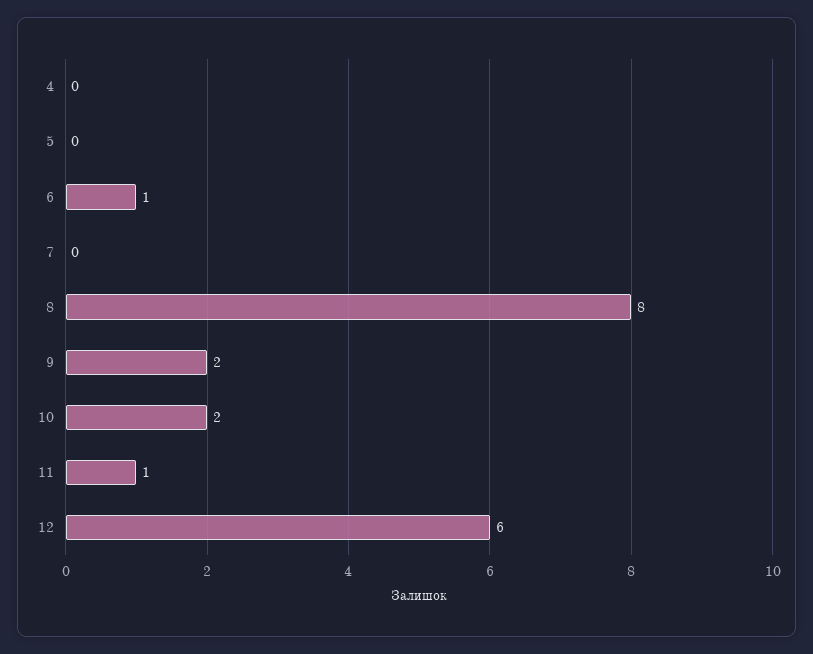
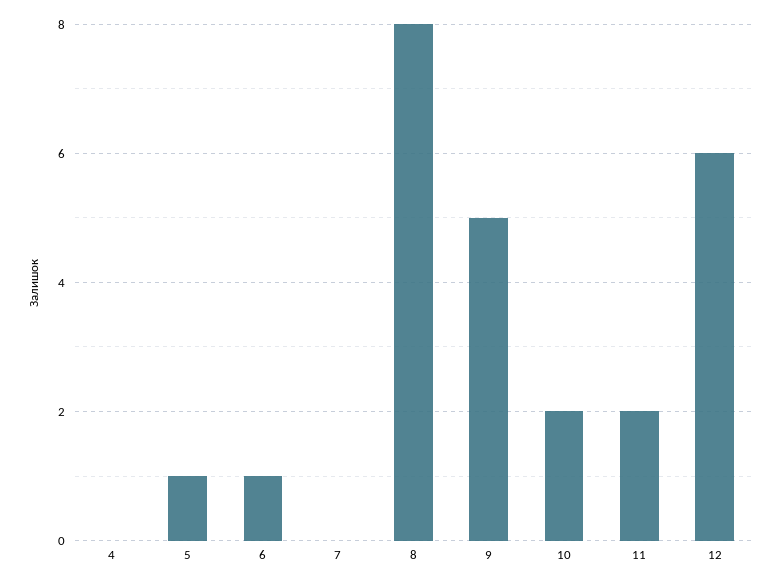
5: 0 -> 1
9: 2 -> 5
11: 1 -> 2

